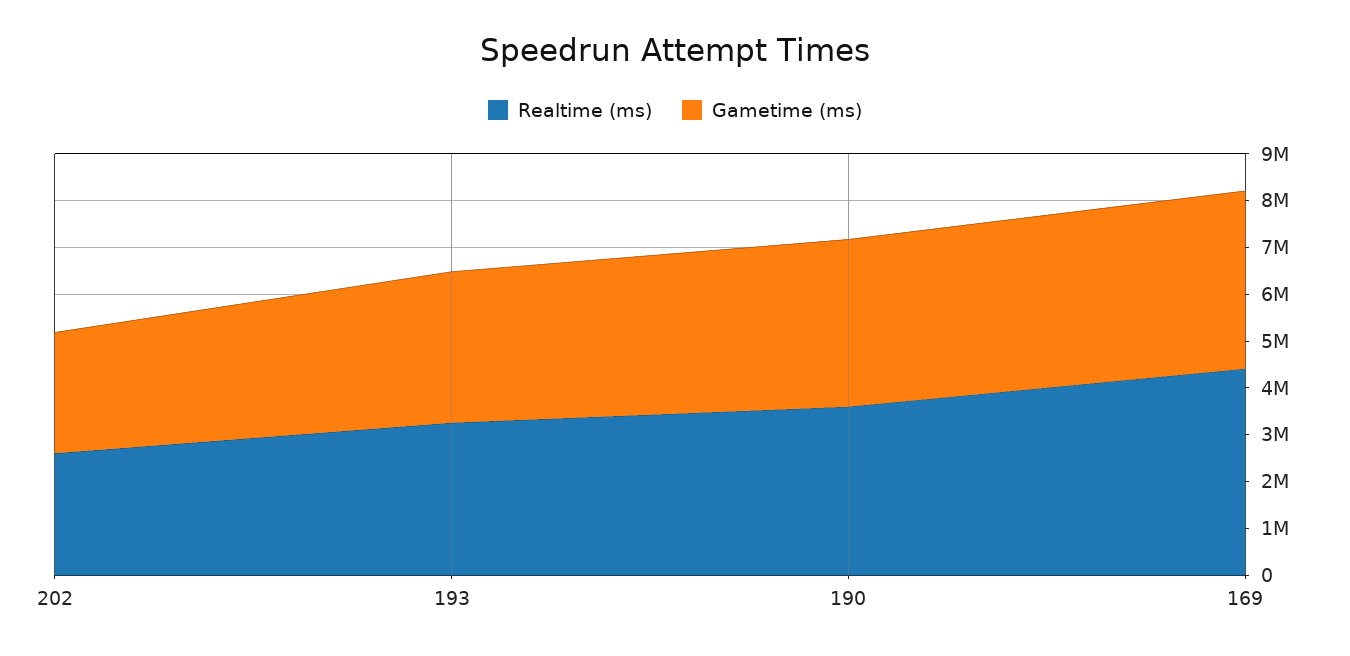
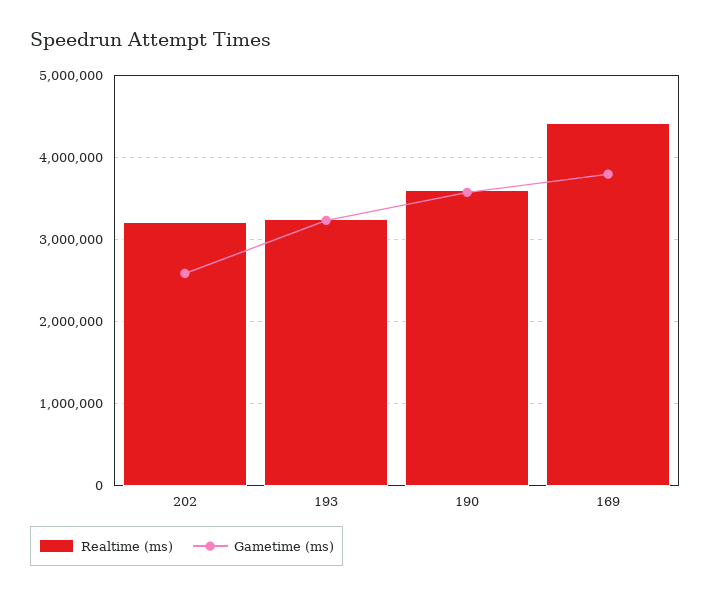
Realtime (ms), 202: 2600000 -> 3200000

